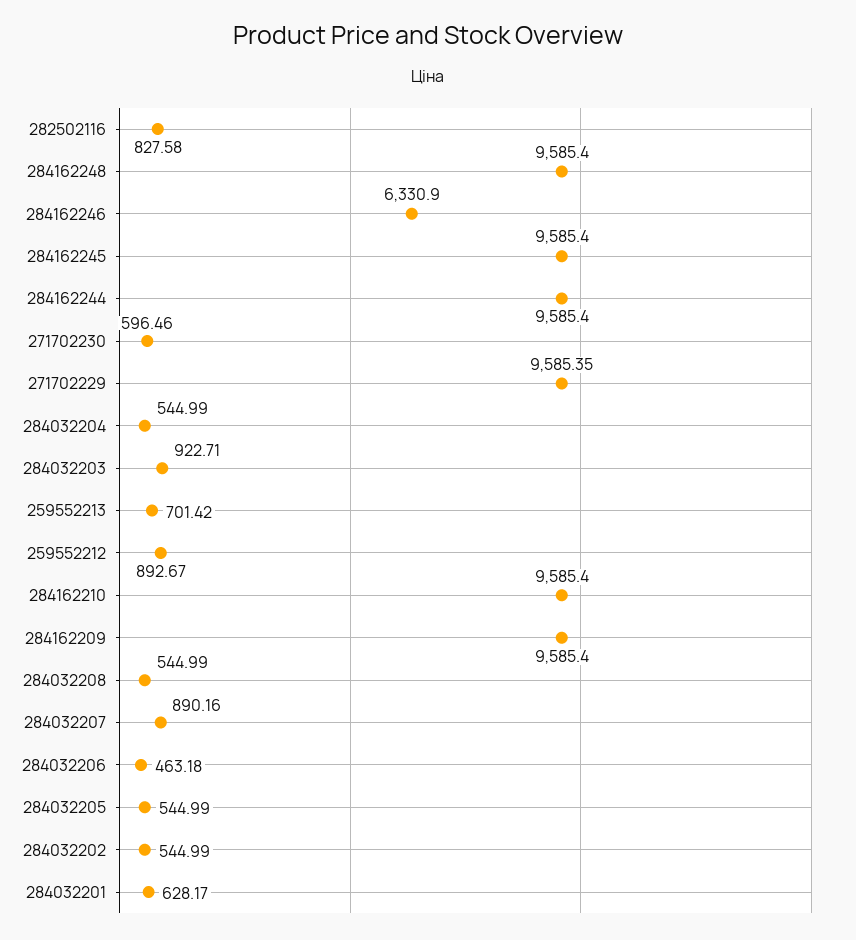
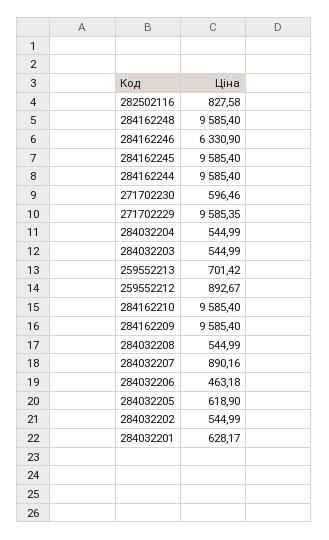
284032203: 922.71 -> 544.99
284032205: 544.99 -> 618.9

